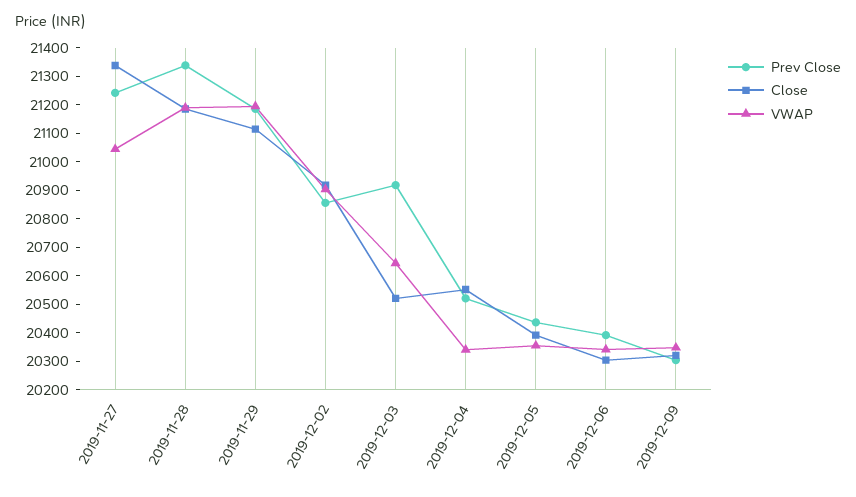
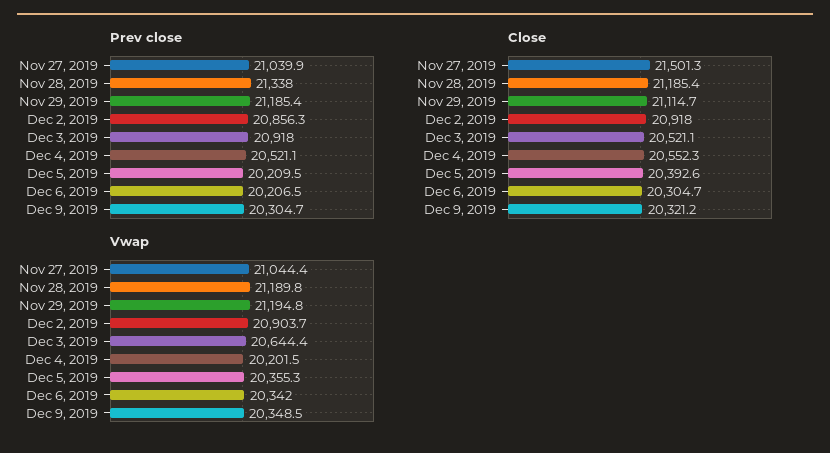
Prev Close, 2019-11-27: 21250 -> 21039.9
Close, 2019-11-27: 21350 -> 21501.3
VWAP, 2019-12-04: 20350 -> 20201.5
Prev Close, 2019-12-05: 20450 -> 20209.5
Prev Close, 2019-12-06: 20400 -> 20206.5

